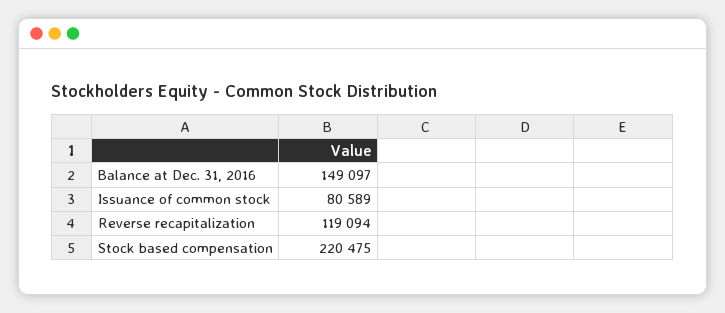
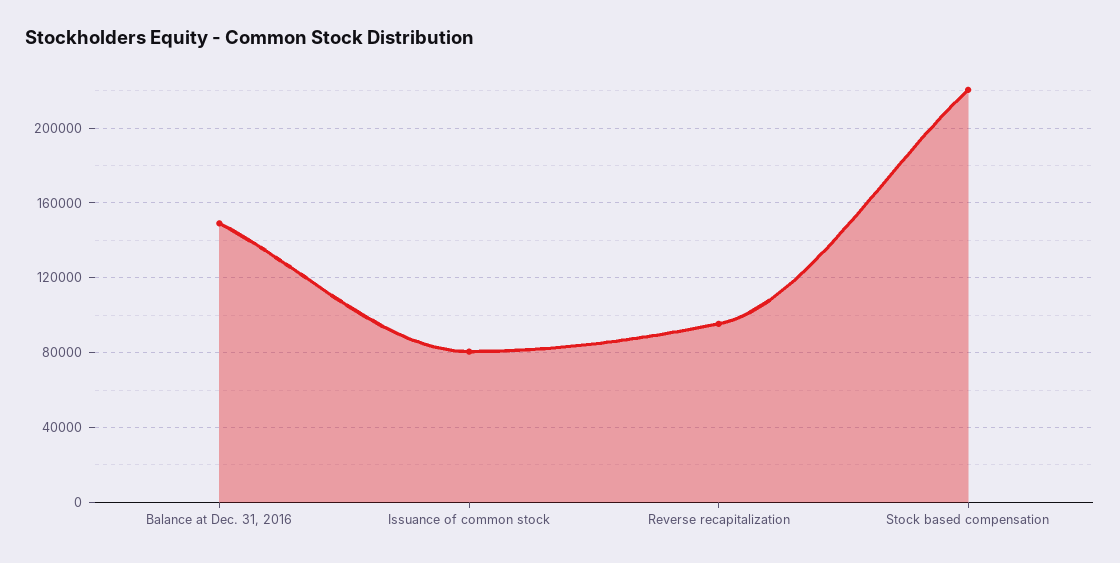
Reverse recapitalization: 119094 -> 95000

